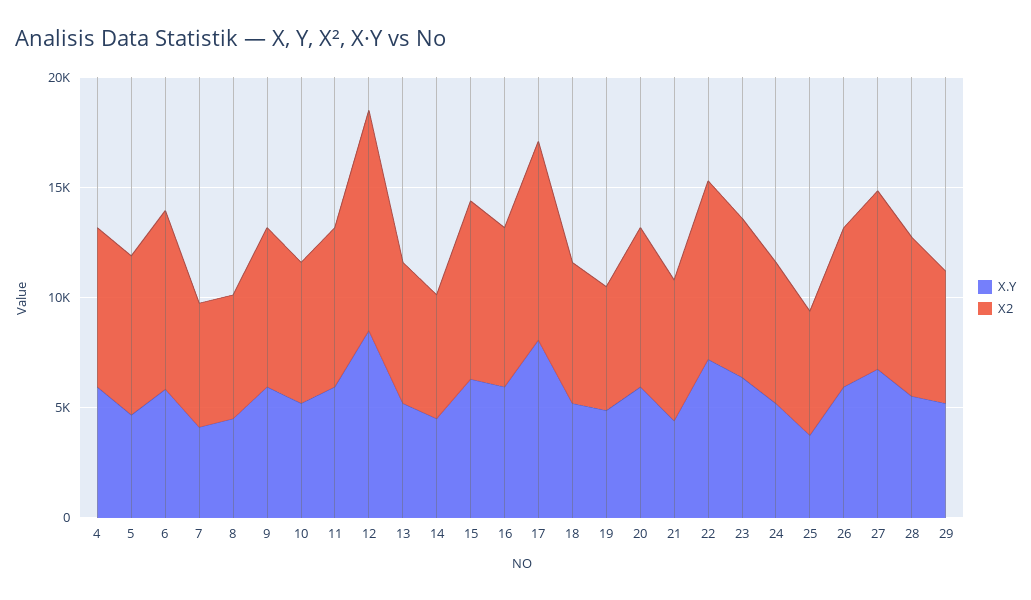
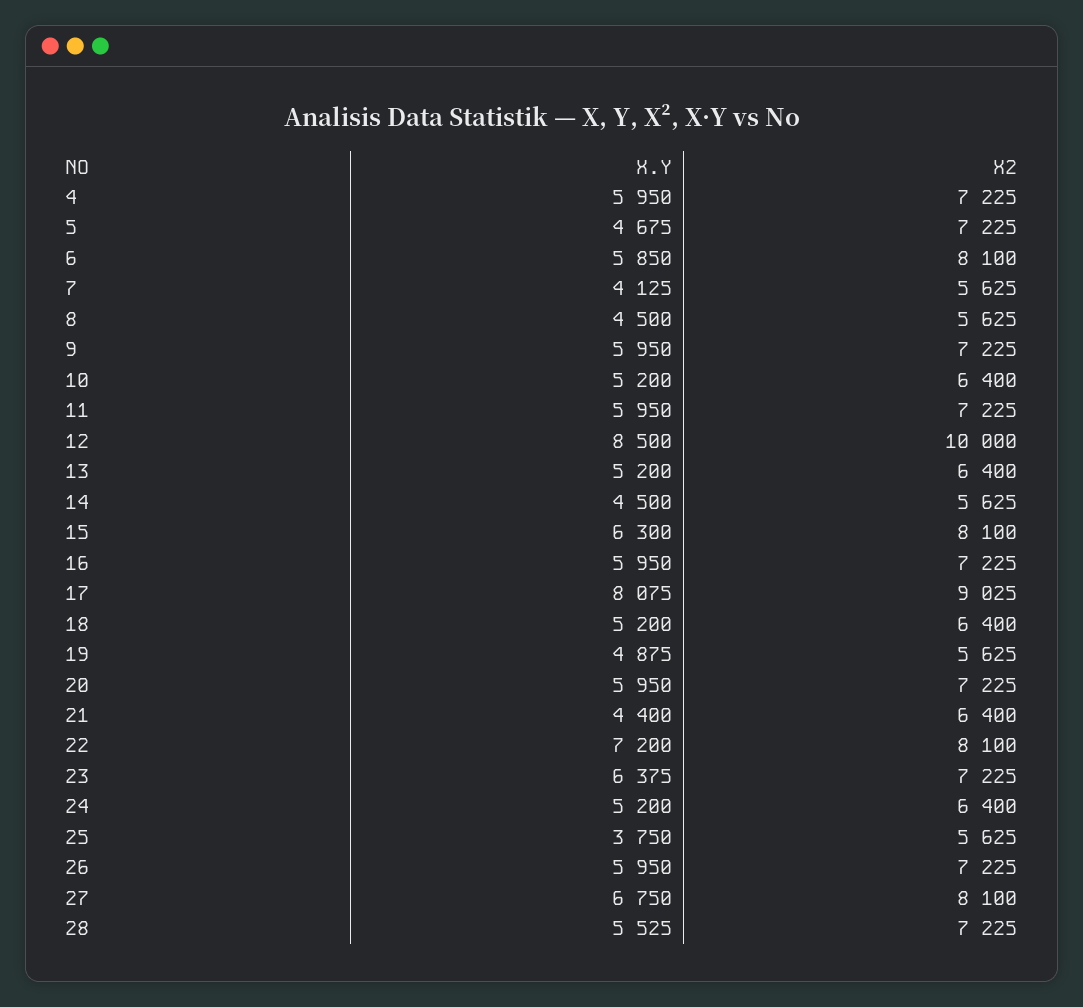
X.Y, 29: 5000 -> none
X2, 29: 6000 -> none

